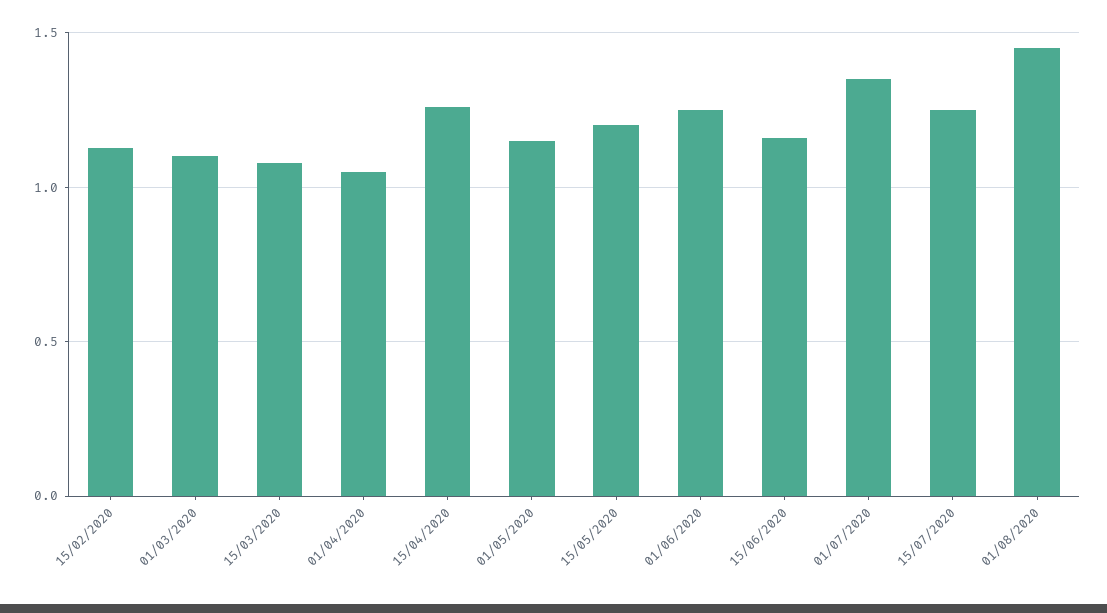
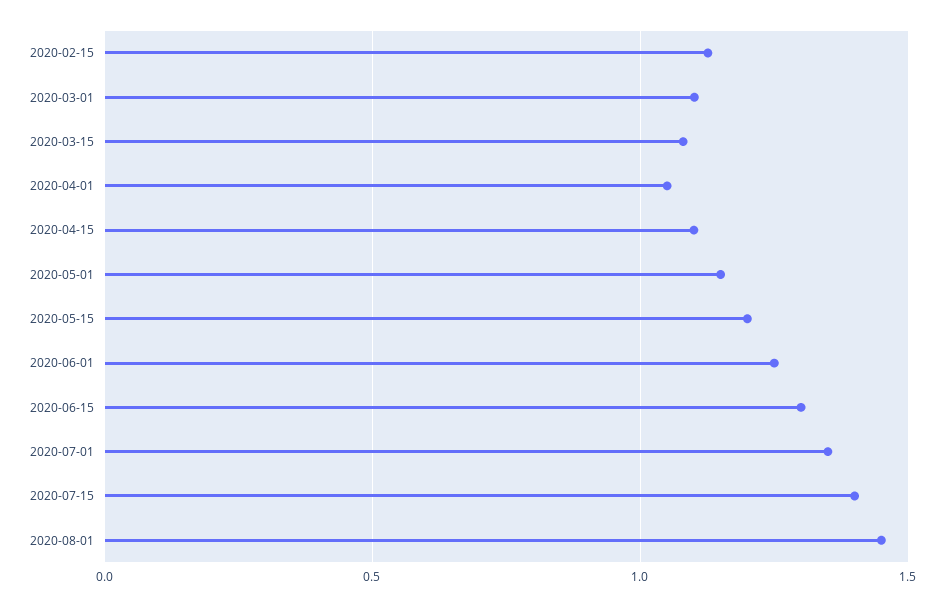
15/04/2020: 1.25 -> 1.1
15/06/2020: 1.15 -> 1.3
15/07/2020: 1.25 -> 1.4

